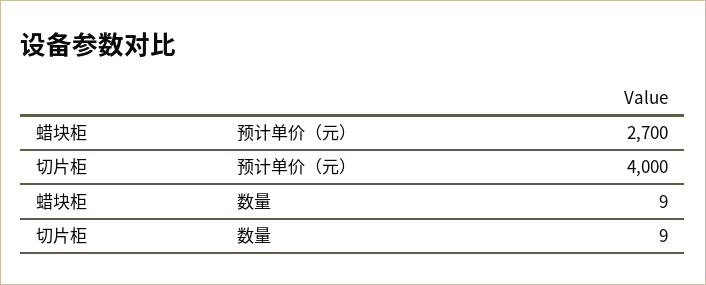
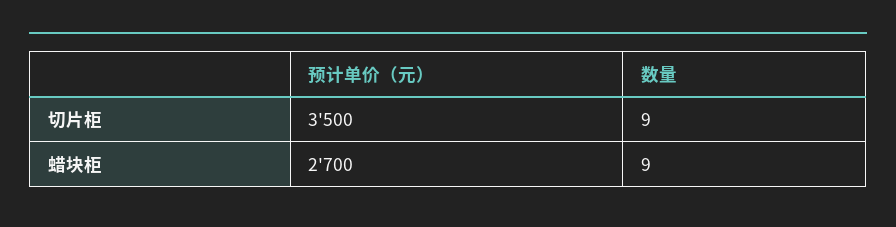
切片柜, 预计单价（元）: 4000 -> 3500

